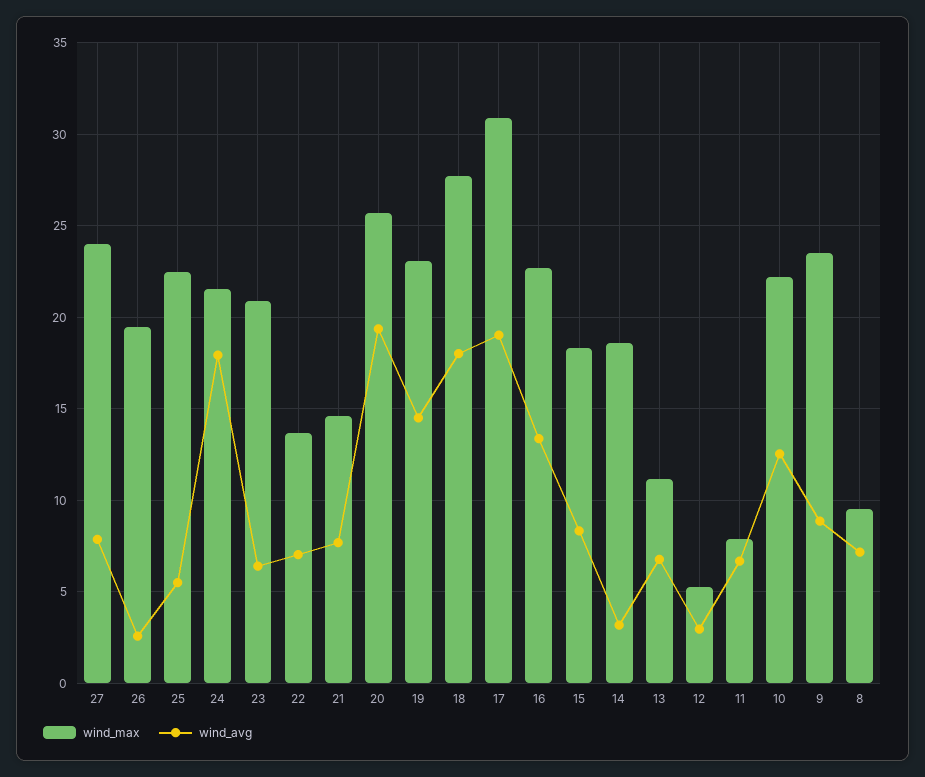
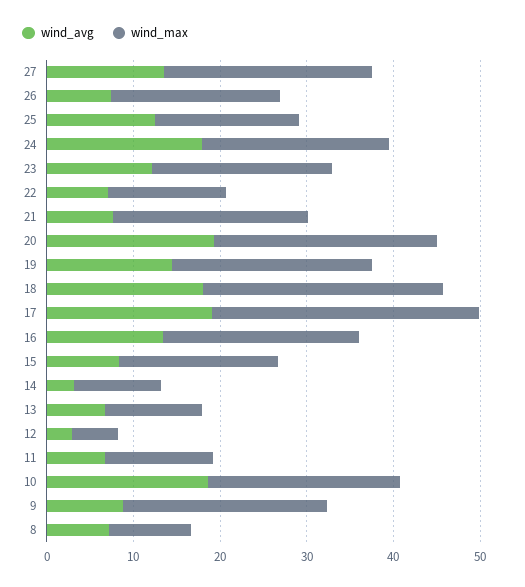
wind_avg, 27: 8 -> 14
wind_avg, 26: 2.5 -> 8
wind_max, 25: 22.5 -> 16
wind_avg, 25: 5.5 -> 12
wind_avg, 23: 6.5 -> 12
wind_max, 21: 14.5 -> 22
wind_max, 14: 18.5 -> 10
wind_max, 11: 8 -> 12
wind_avg, 10: 12.5 -> 18

